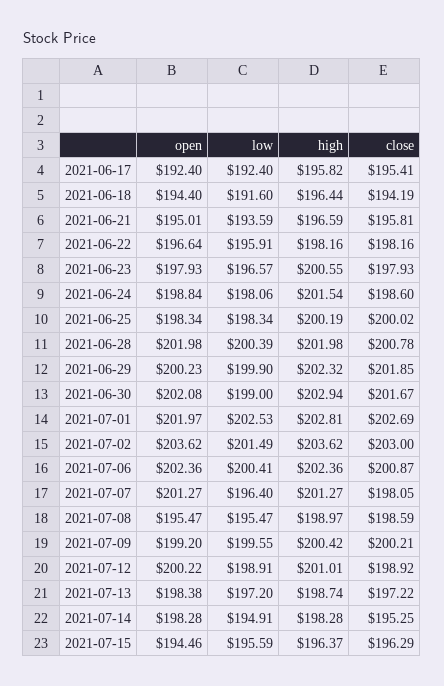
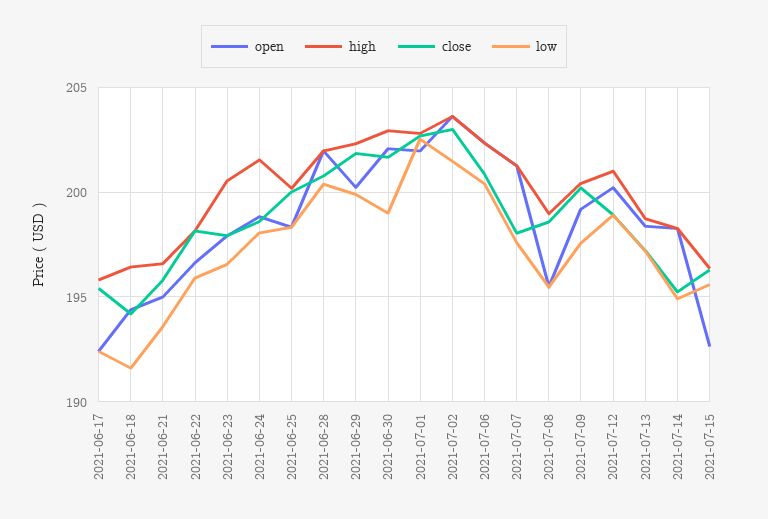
low, 2021-07-07: 196.4 -> 197.5
low, 2021-07-09: 199.55 -> 197.5
open, 2021-07-15: 194.46 -> 192.5

